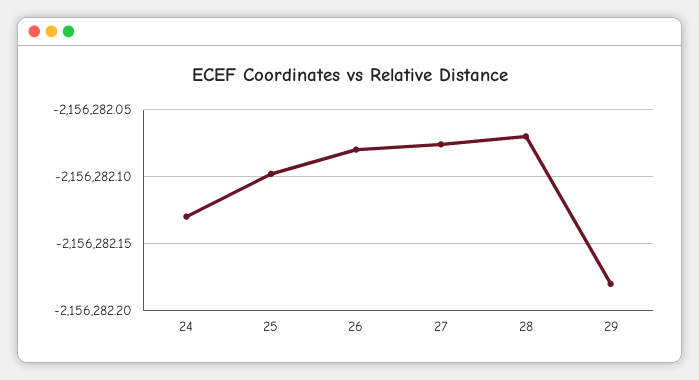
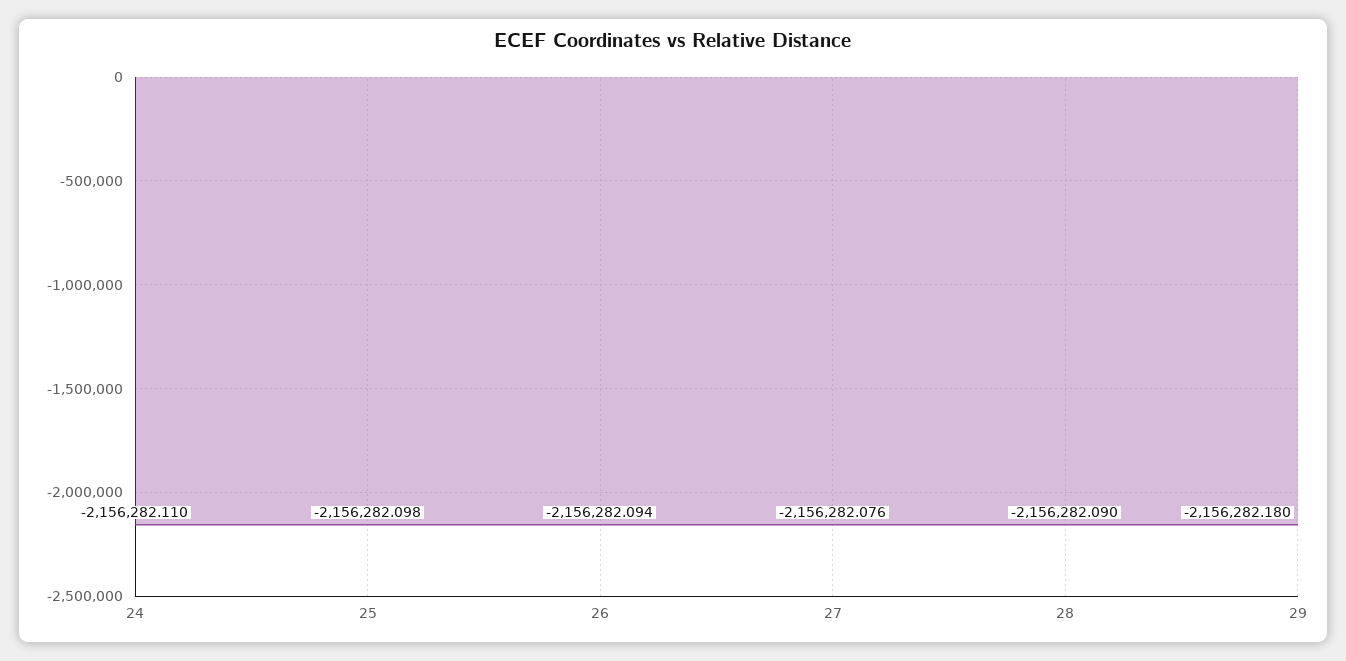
24: -2156282.13 -> -2156282.11
26: -2156282.08 -> -2156282.094
28: -2156282.07 -> -2156282.09

